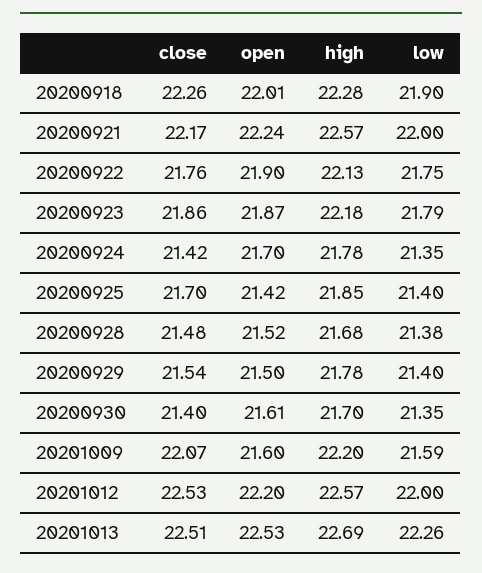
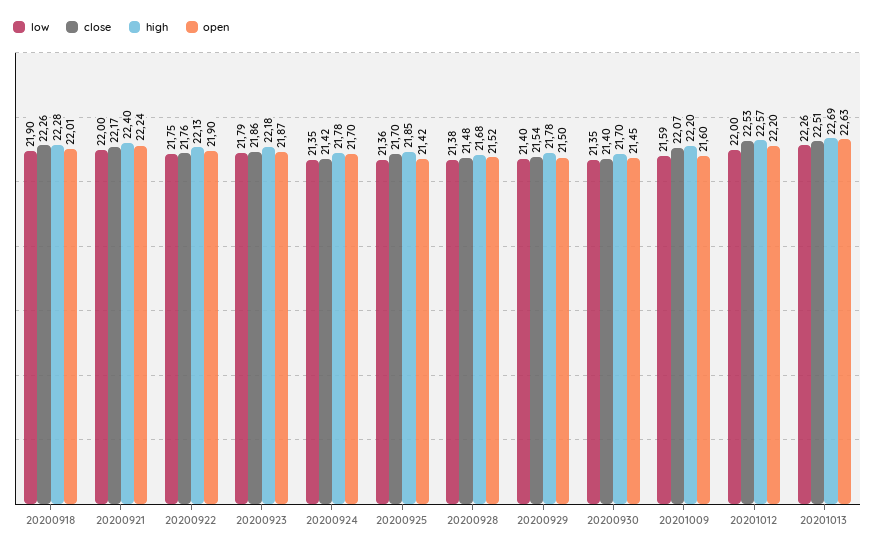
high, 20200921: 22.57 -> 22.4
low, 20200925: 21.4 -> 21.36
open, 20200930: 21.61 -> 21.45
open, 20201013: 22.53 -> 22.63

